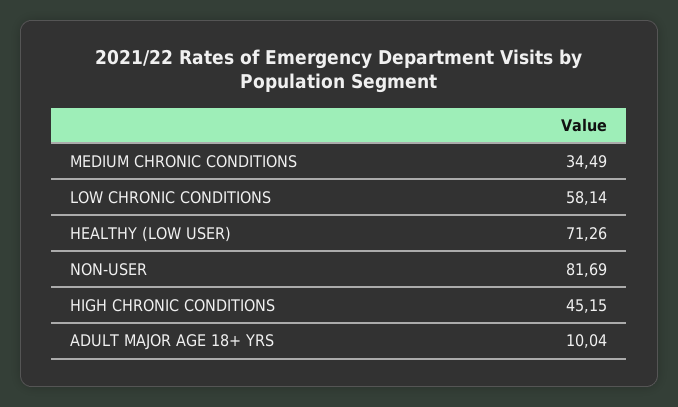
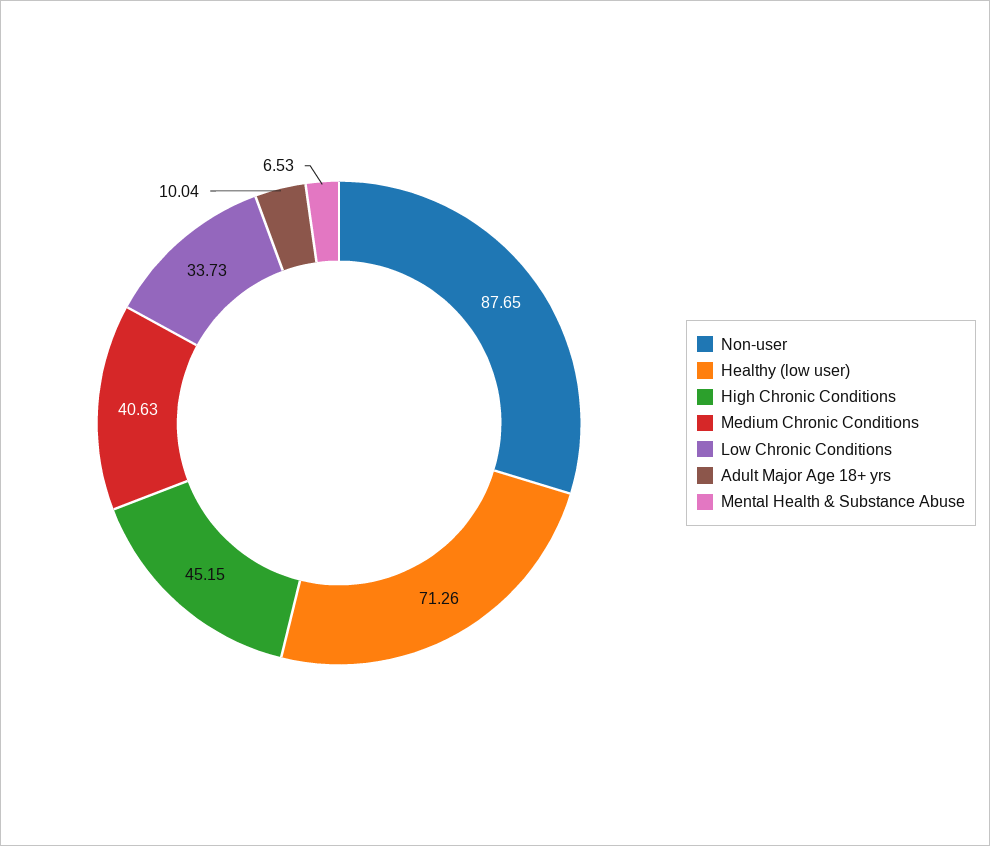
MEDIUM CHRONIC CONDITIONS: 34.49 -> 40.63
LOW CHRONIC CONDITIONS: 58.14 -> 33.73
NON-USER: 81.69 -> 87.65
Mental Health & Substance Abuse: none -> 6.53

